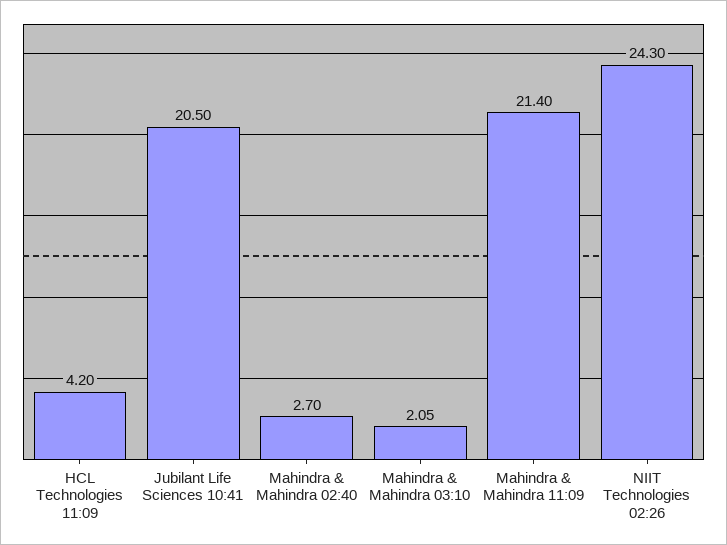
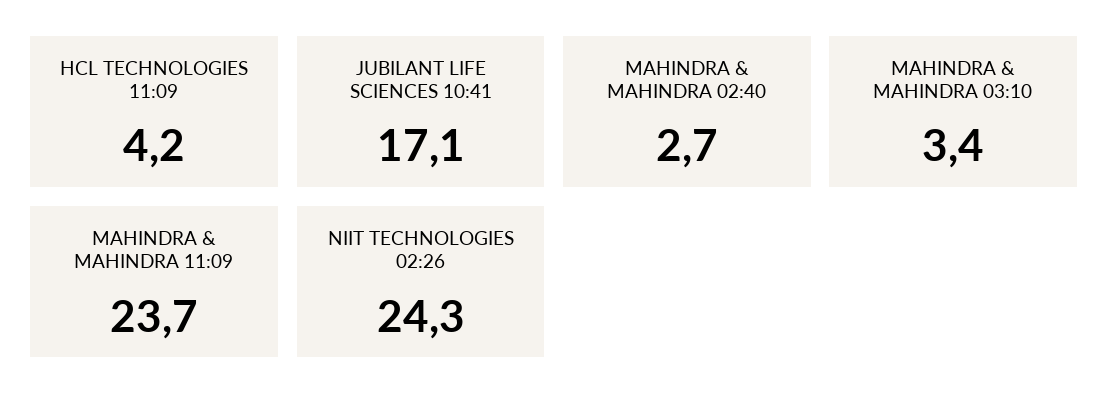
Jubilant Life Sciences 10:41: 20.5 -> 17.1
Mahindra & Mahindra 03:10: 2.05 -> 3.4
Mahindra & Mahindra 11:09: 21.4 -> 23.7

